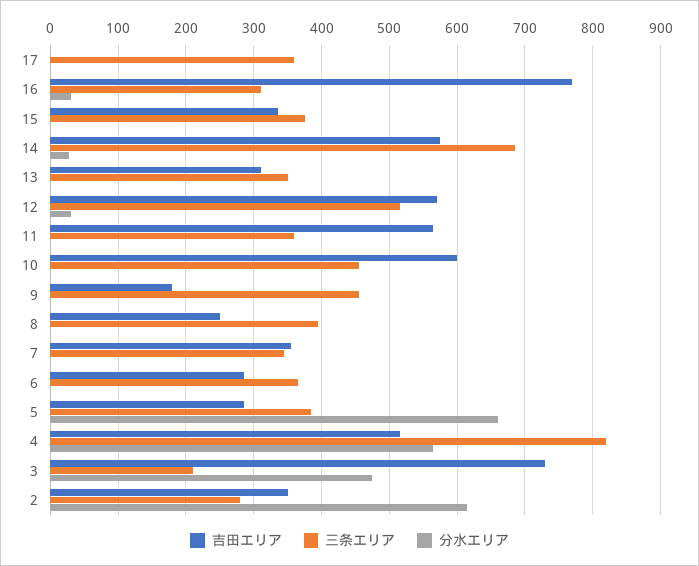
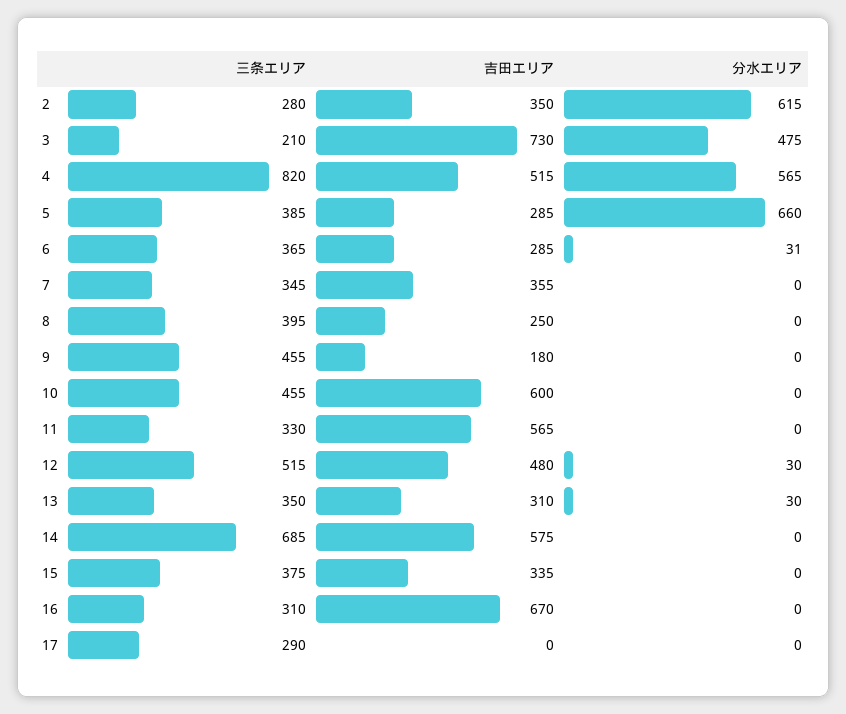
三条エリア, 17: 360 -> 290
吉田エリア, 16: 770 -> 670
分水エリア, 16: 30 -> 0
分水エリア, 14: 30 -> 0
分水エリア, 13: 0 -> 30
吉田エリア, 12: 570 -> 480
三条エリア, 11: 360 -> 330
分水エリア, 6: 0 -> 31

